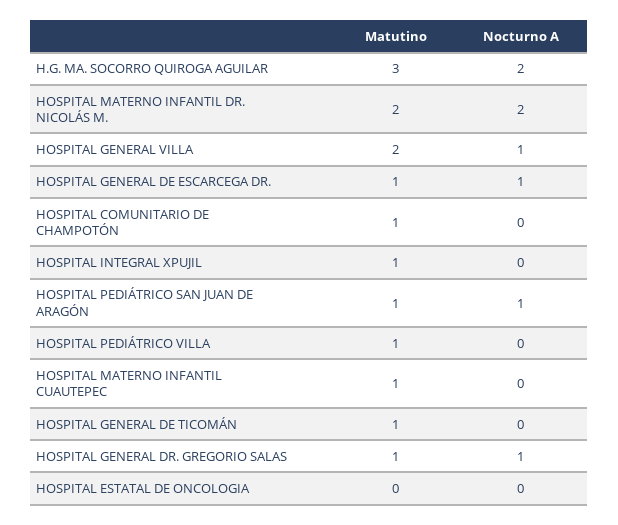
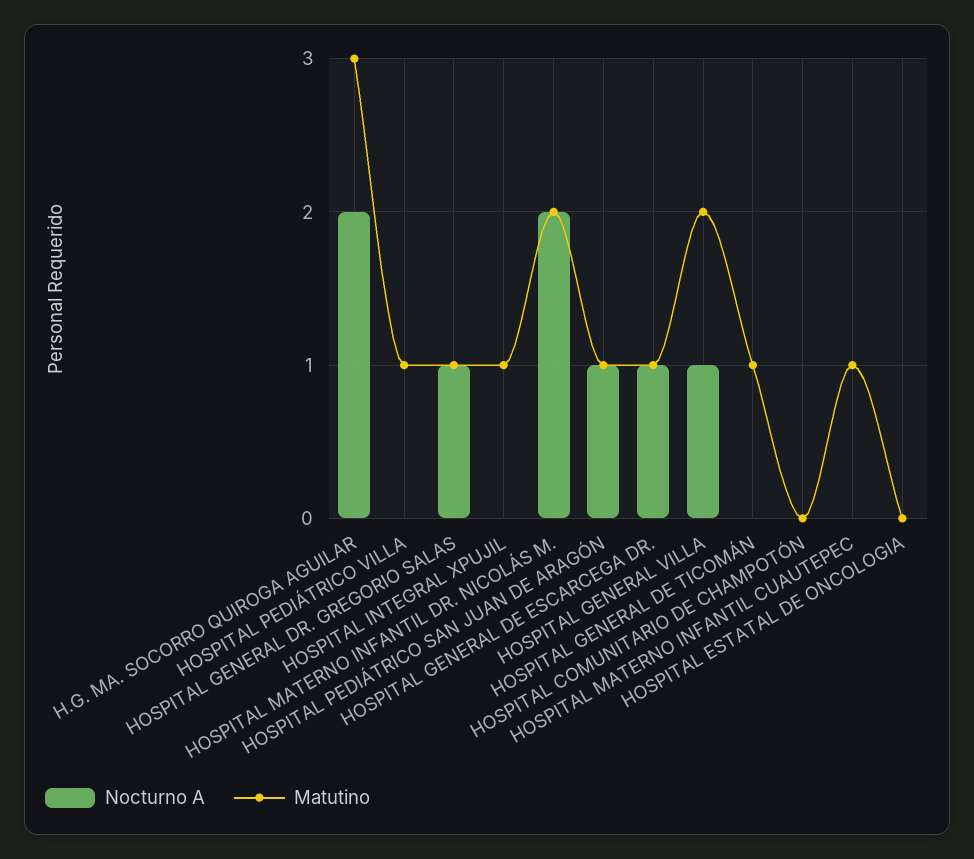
Matutino, HOSPITAL COMUNITARIO DE CHAMPOTÓN: 1 -> 0

